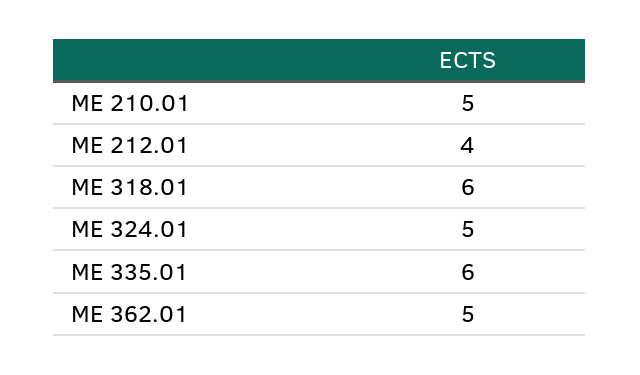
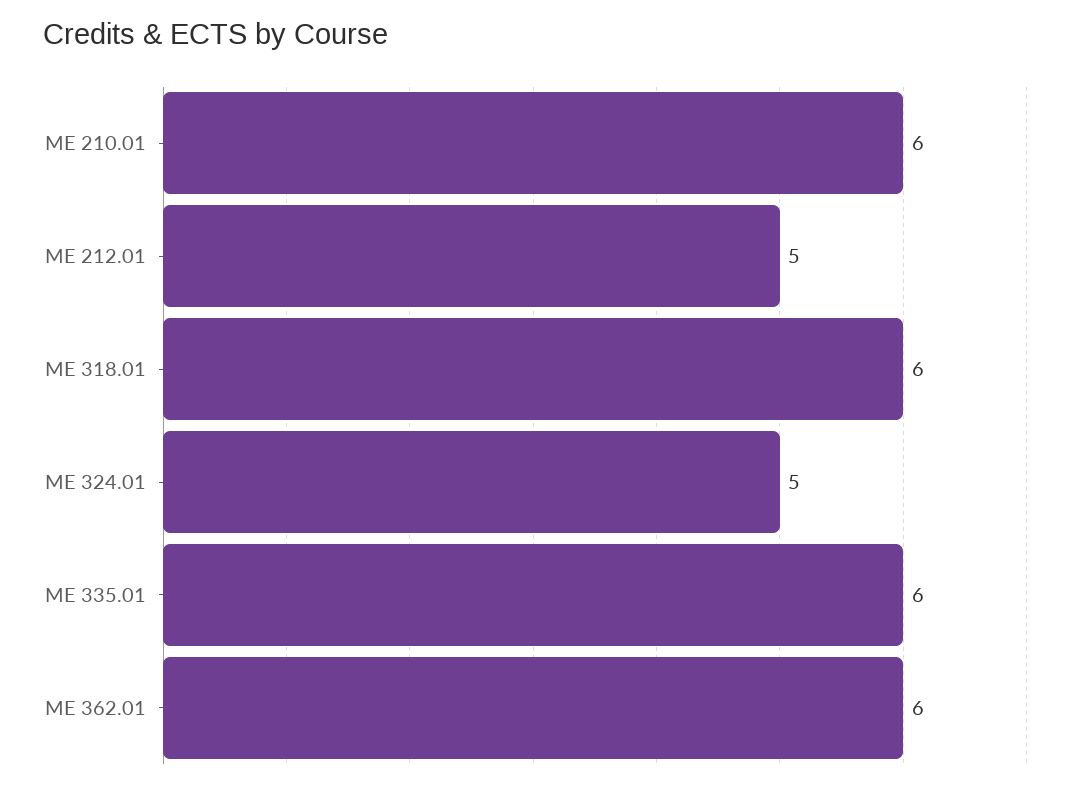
ME 210.01: 5 -> 6
ME 212.01: 4 -> 5
ME 362.01: 5 -> 6

